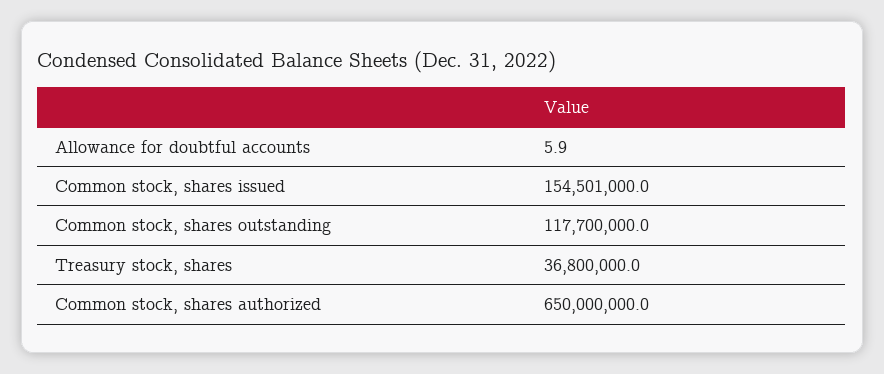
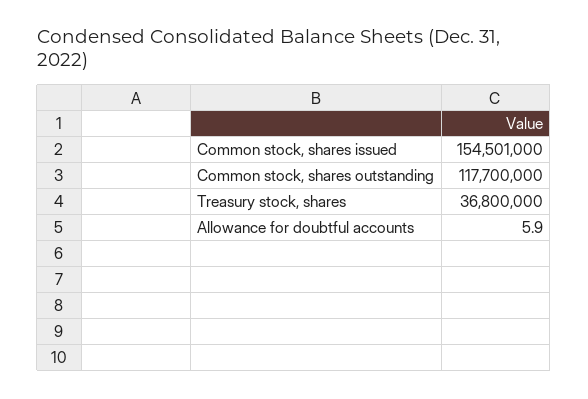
Common stock, shares authorized: 650000000 -> none

